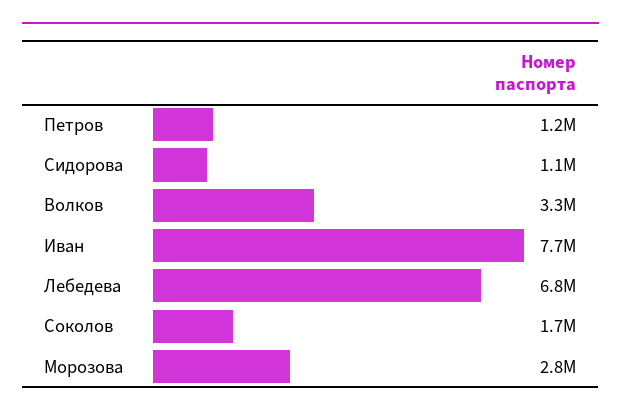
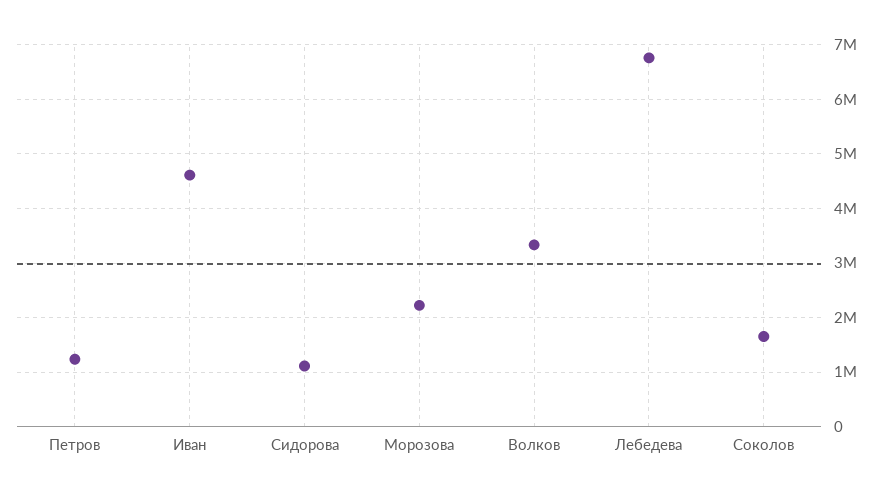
Иван: 7700000 -> 4600000
Морозова: 2800000 -> 2200000

